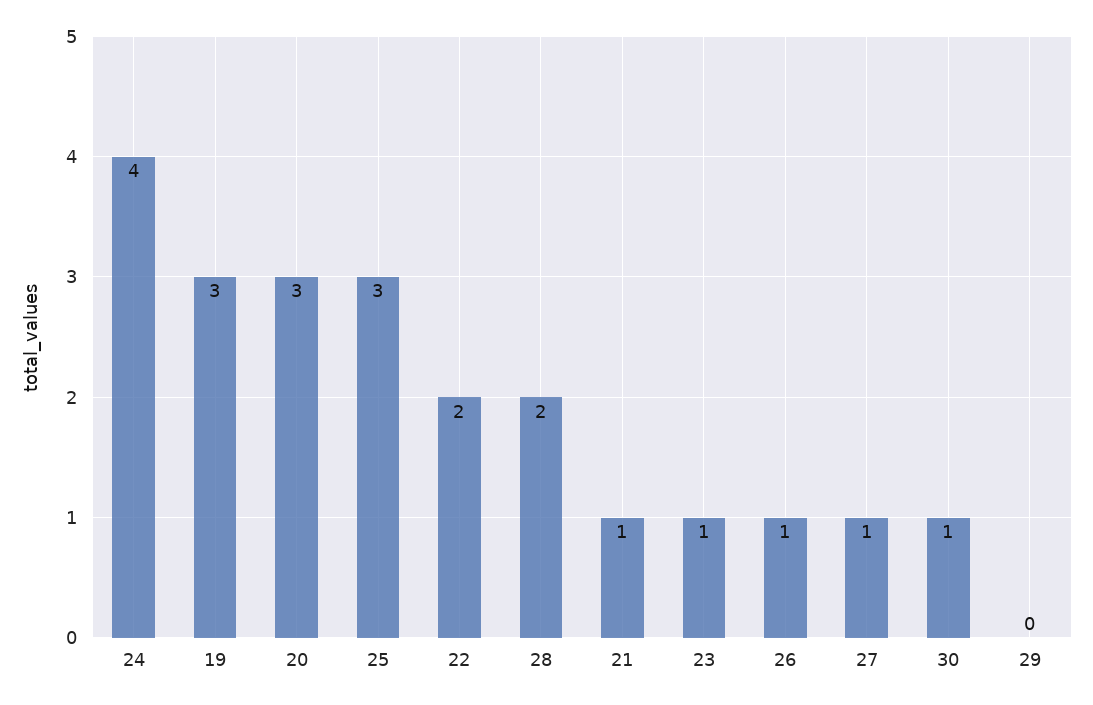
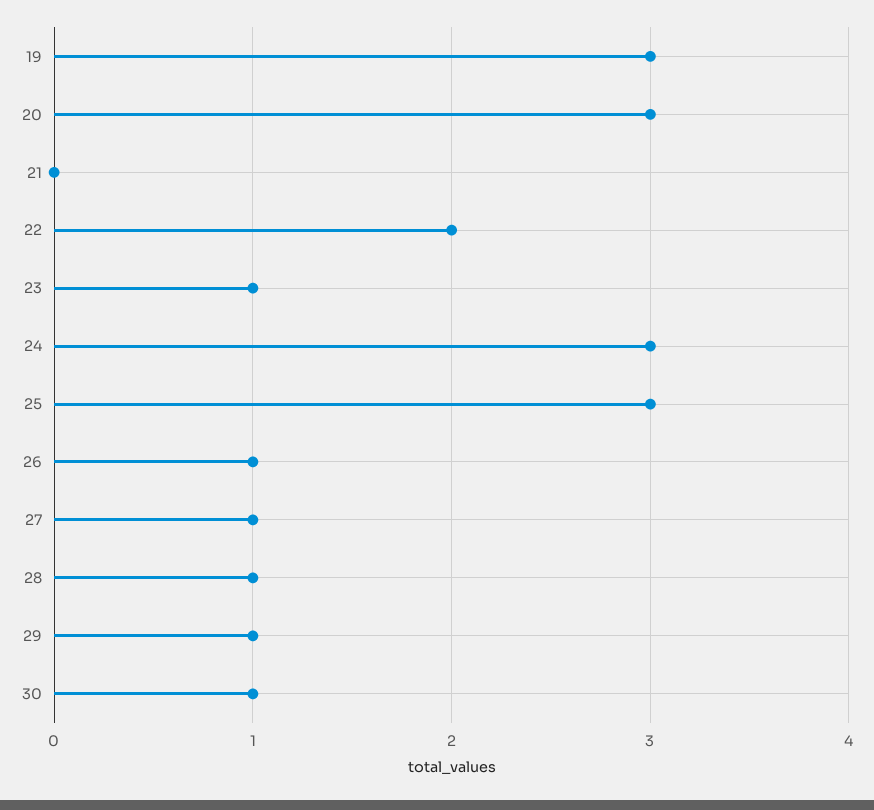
24: 4 -> 3
28: 2 -> 1
21: 1 -> 0
29: 0 -> 1

